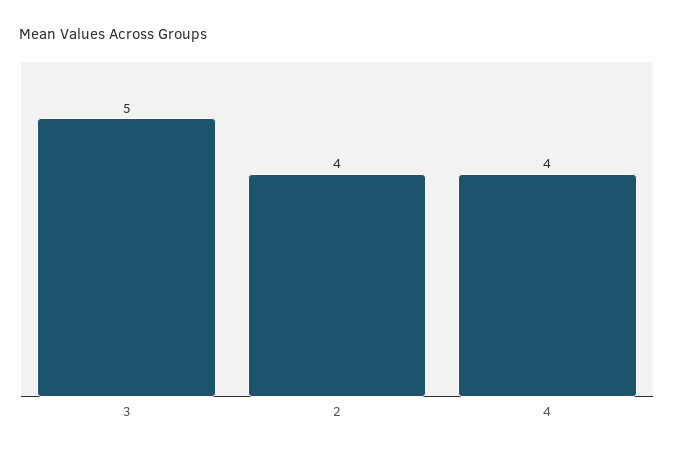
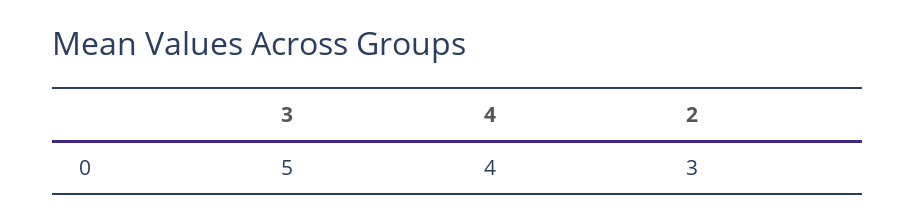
2: 4 -> 3

